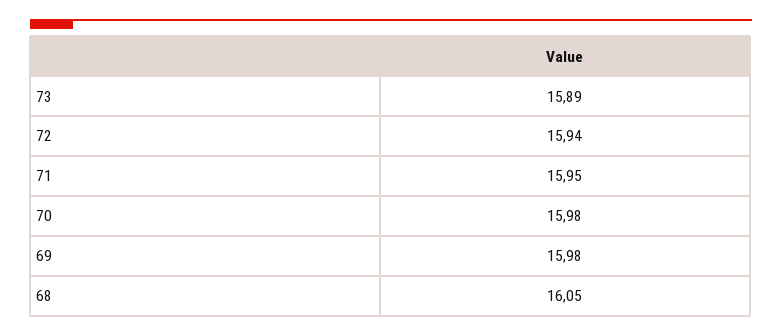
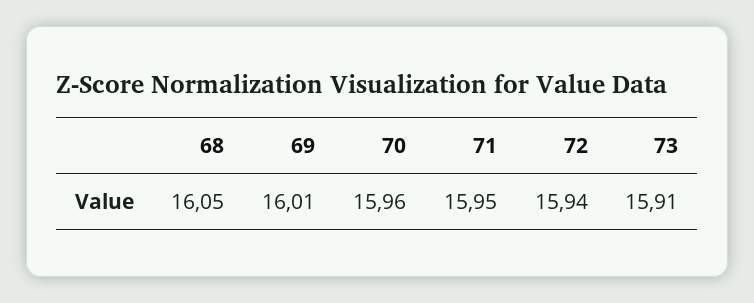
73: 15.89 -> 15.91
70: 15.98 -> 15.96
69: 15.98 -> 16.01

